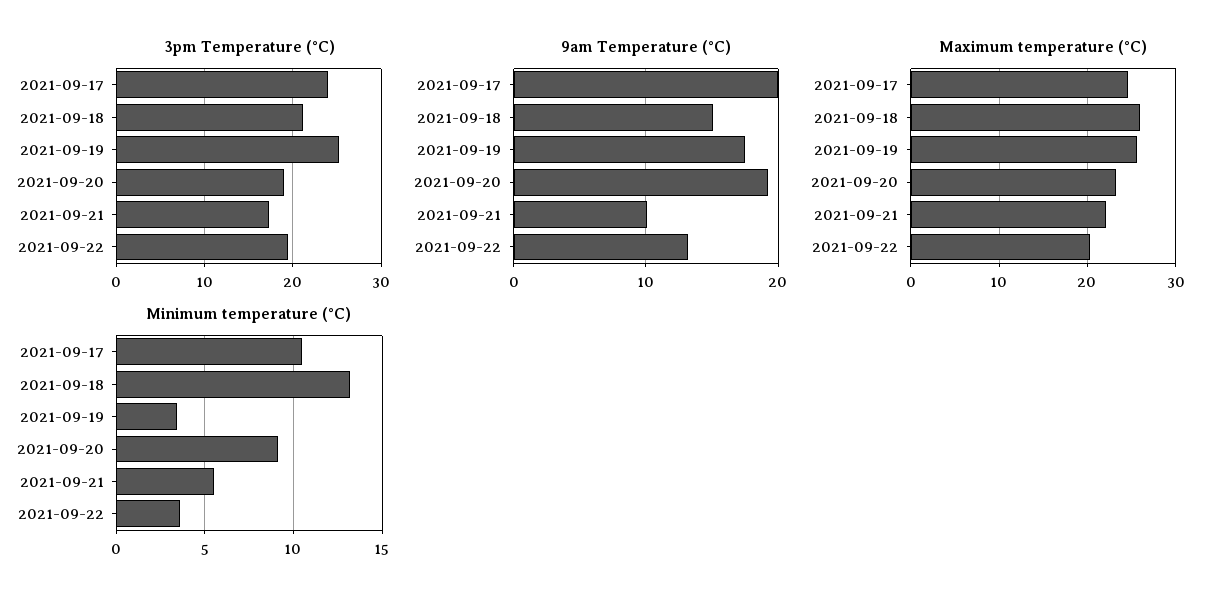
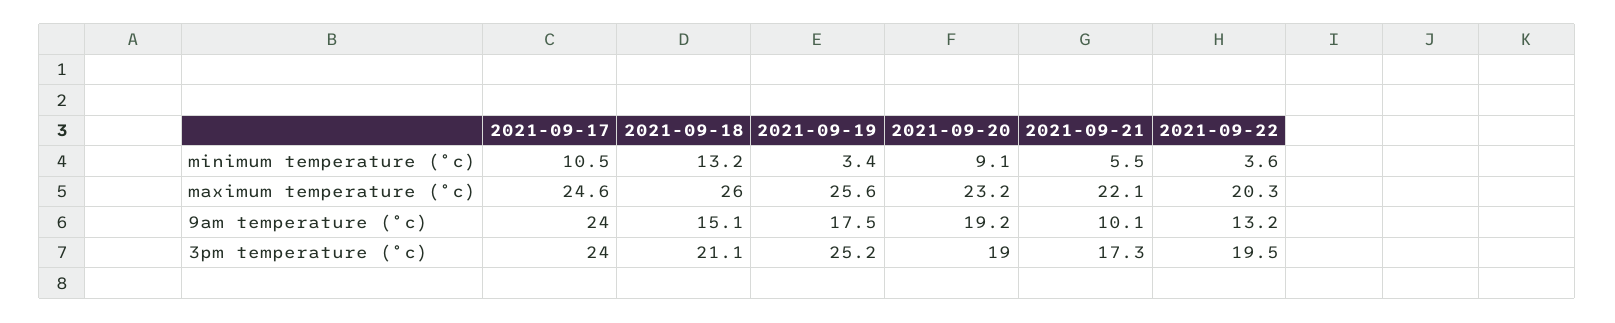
9am Temperature (°C), 2021-09-17: 20 -> 24

